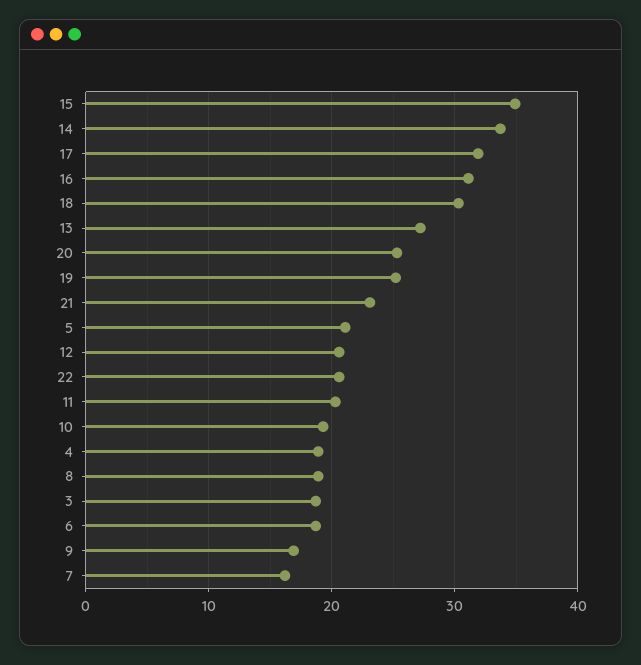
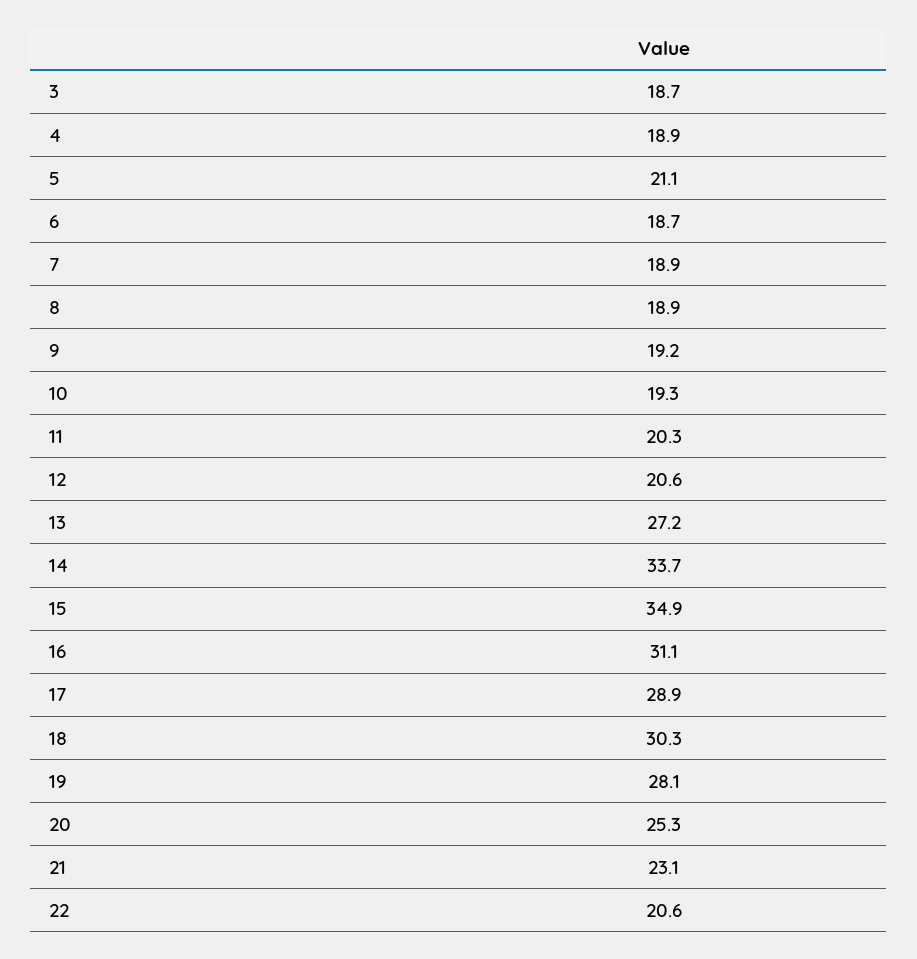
17: 32 -> 28.9
19: 25 -> 28.1
9: 17 -> 19.2
7: 16 -> 18.9

